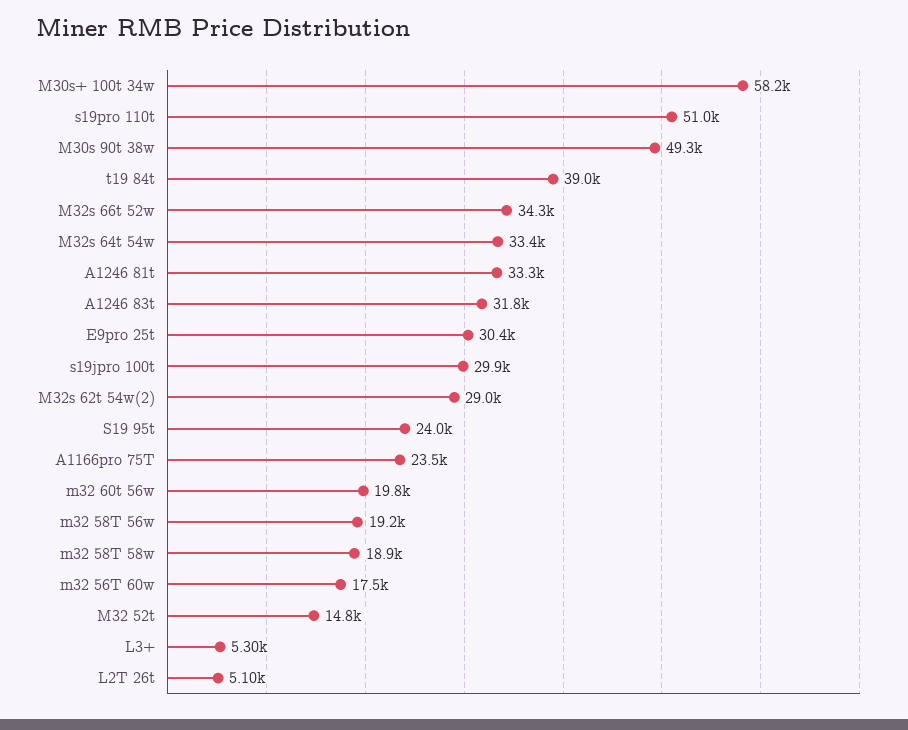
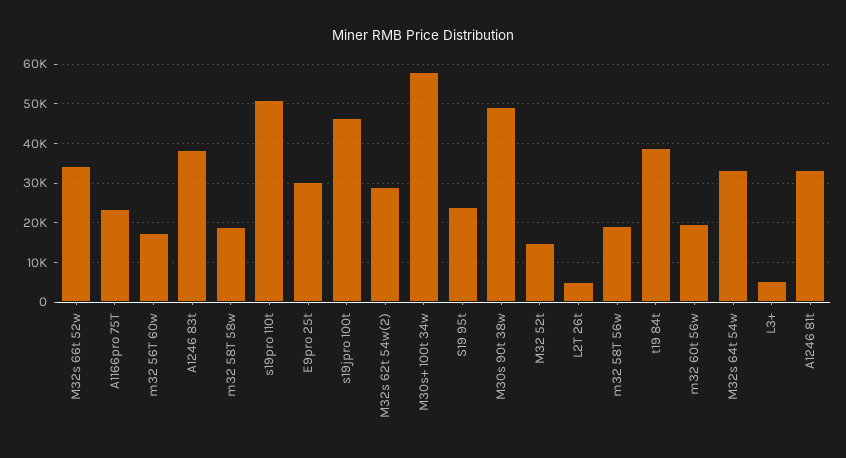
A1246 83t: 31800 -> 38000
s19jpro 100t: 29900 -> 46000

